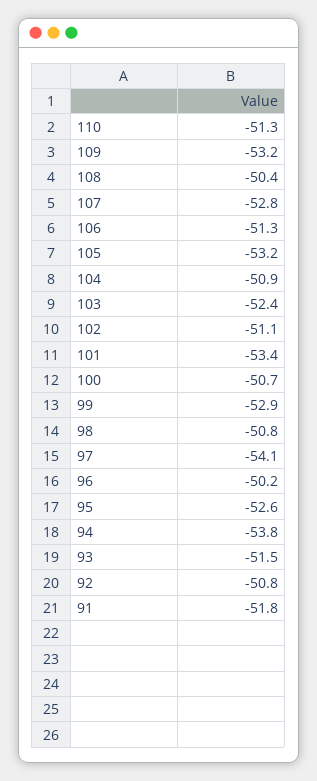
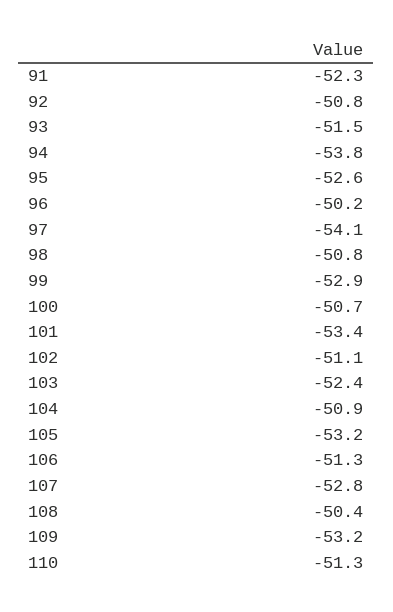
91: -51.8 -> -52.3

